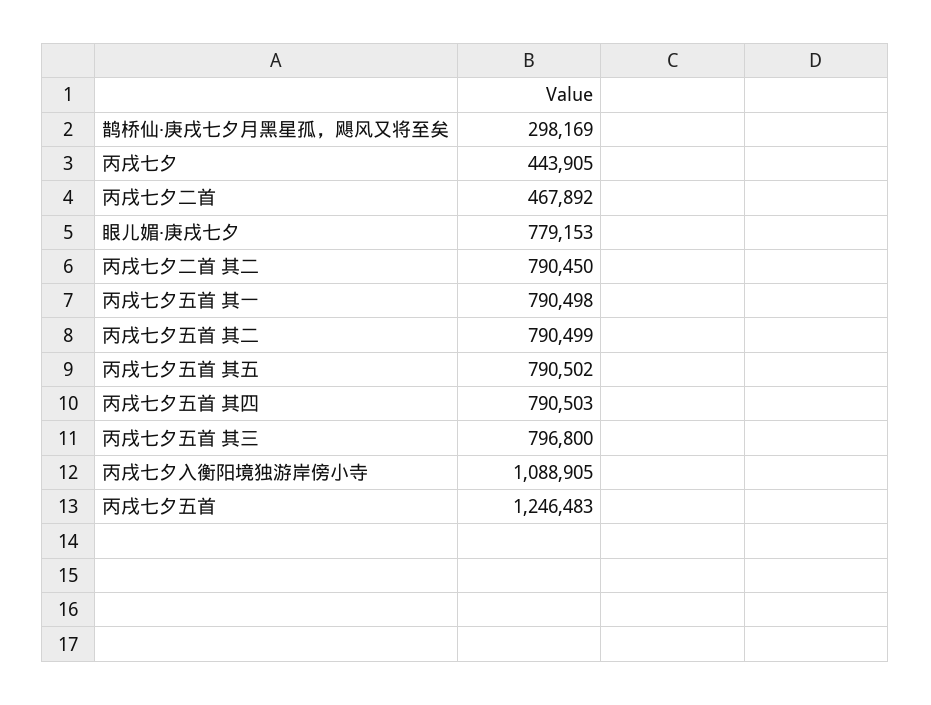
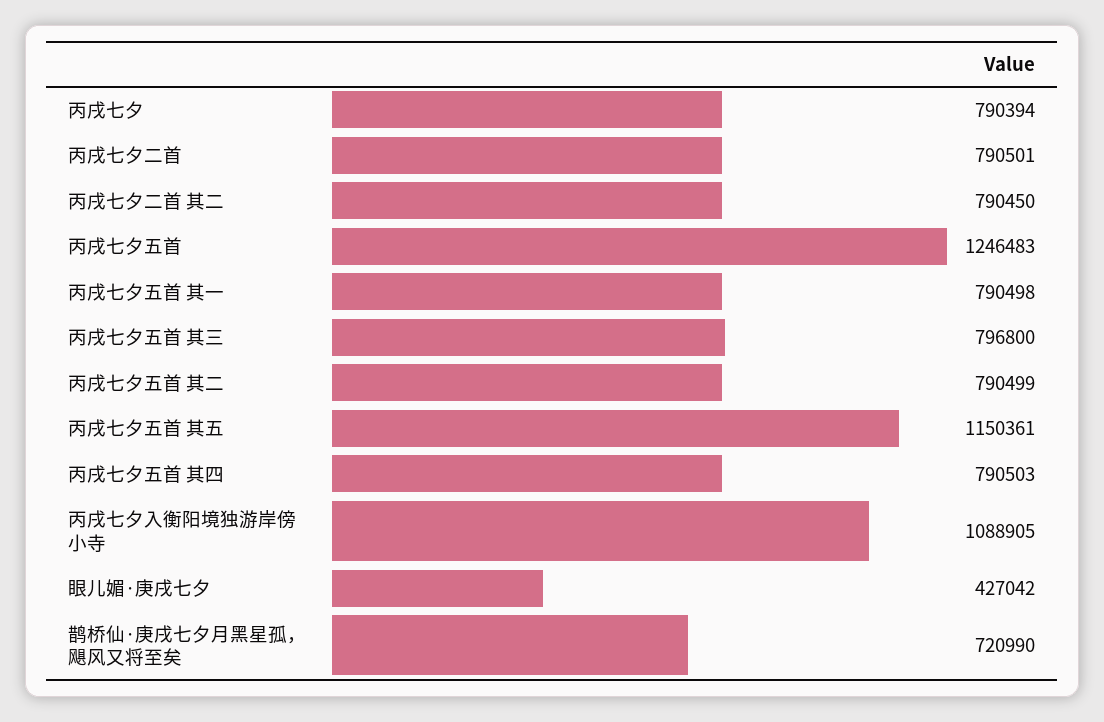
鹊桥仙·庚戌七夕月黑星孤，飓风又将至矣: 298169 -> 720990
丙戌七夕: 443905 -> 790394
丙戌七夕二首: 467892 -> 790501
眼儿媚·庚戌七夕: 779153 -> 427042
丙戌七夕五首 其五: 790502 -> 1150361

